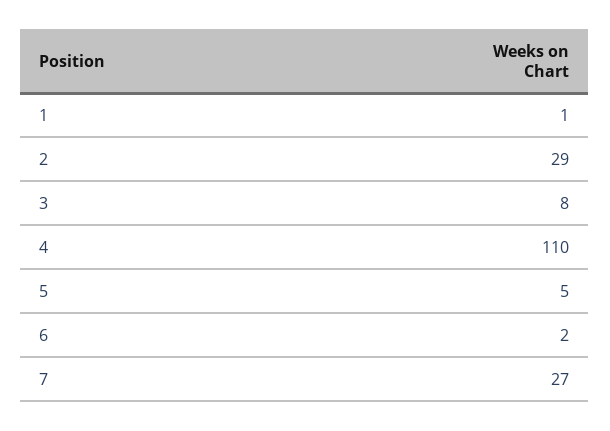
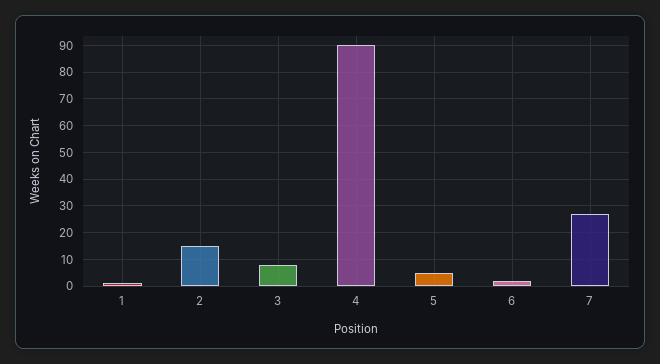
2: 29 -> 15
4: 110 -> 90

